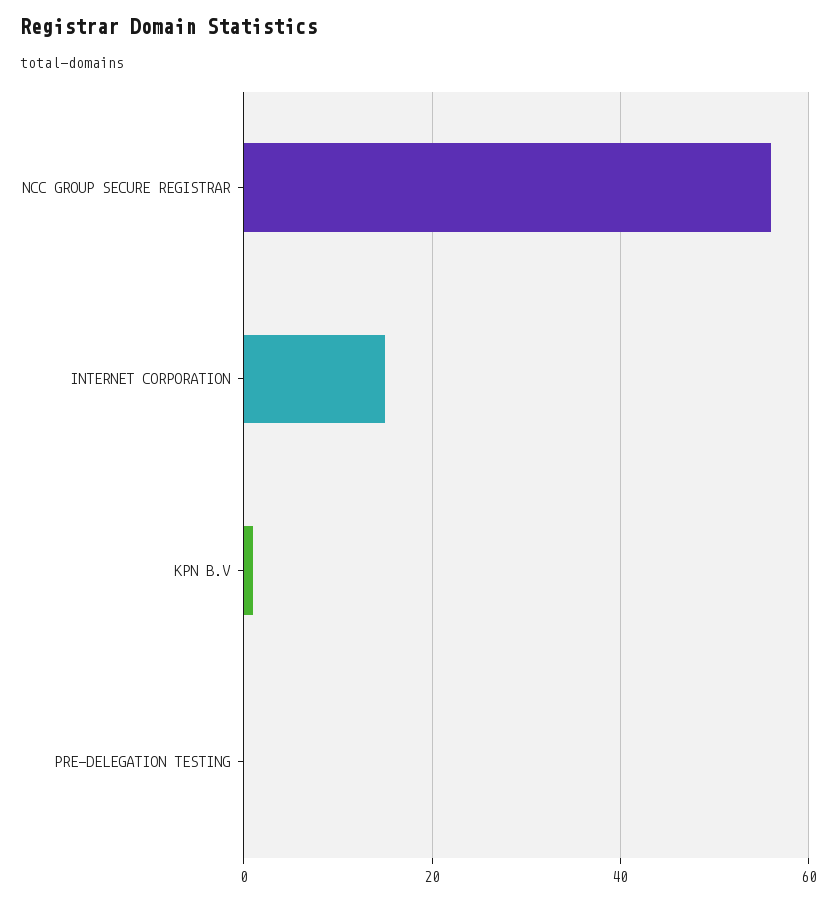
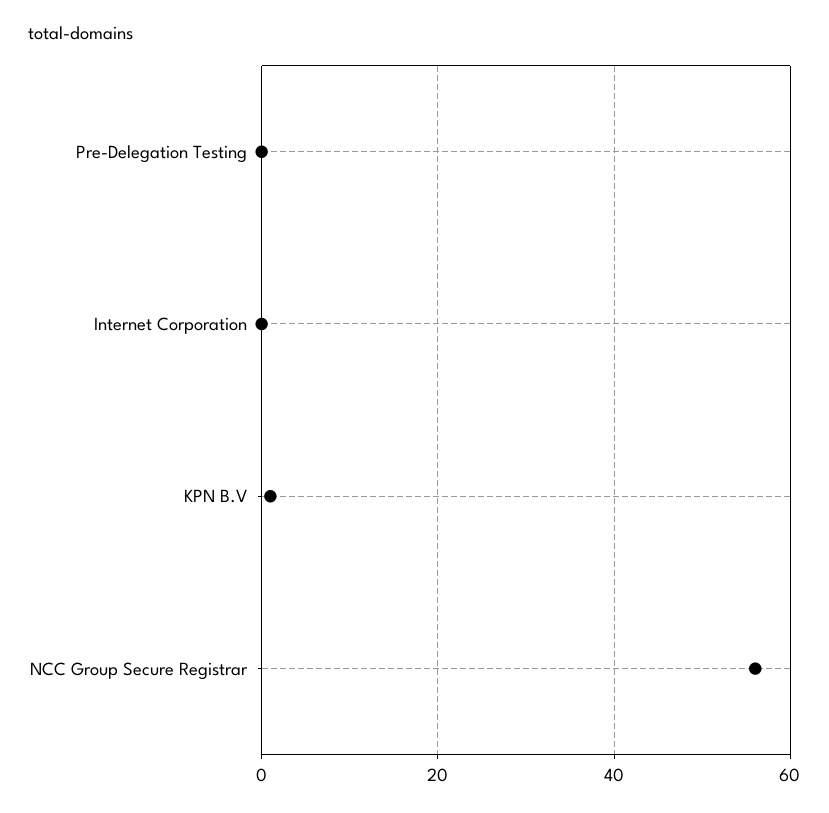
INTERNET CORPORATION: 15 -> 0

